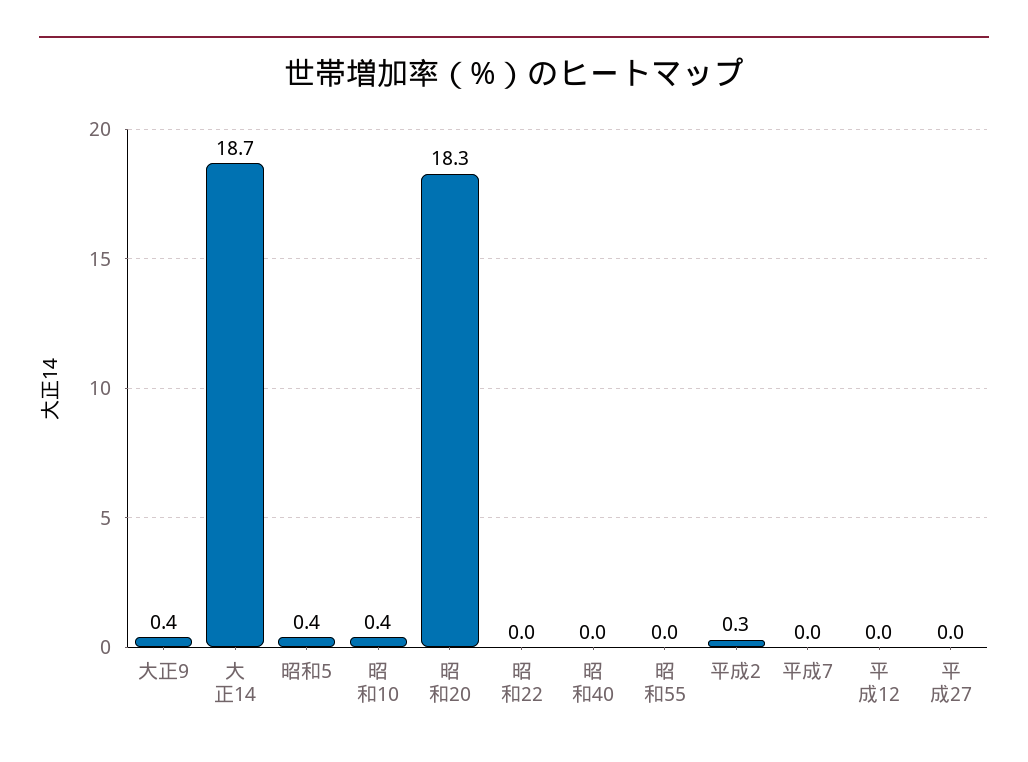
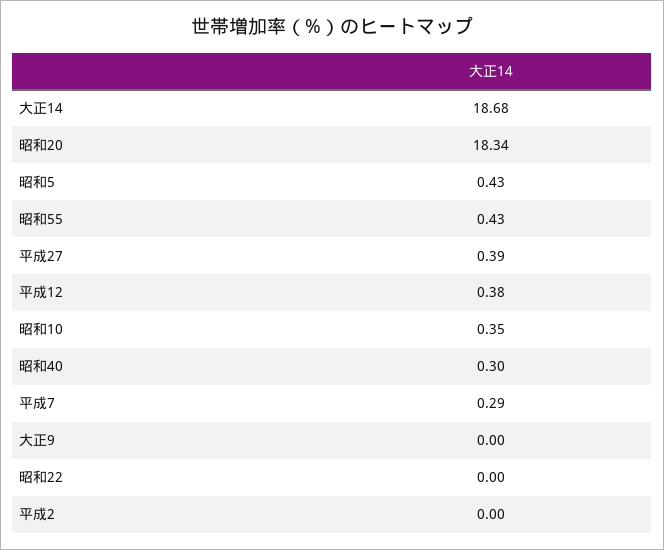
大正9: 0.4 -> 0
昭和40: 0 -> 0.3
昭和55: 0 -> 0.43
平成2: 0.3 -> 0
平成7: 0 -> 0.29
平成12: 0 -> 0.38
平成27: 0 -> 0.39

